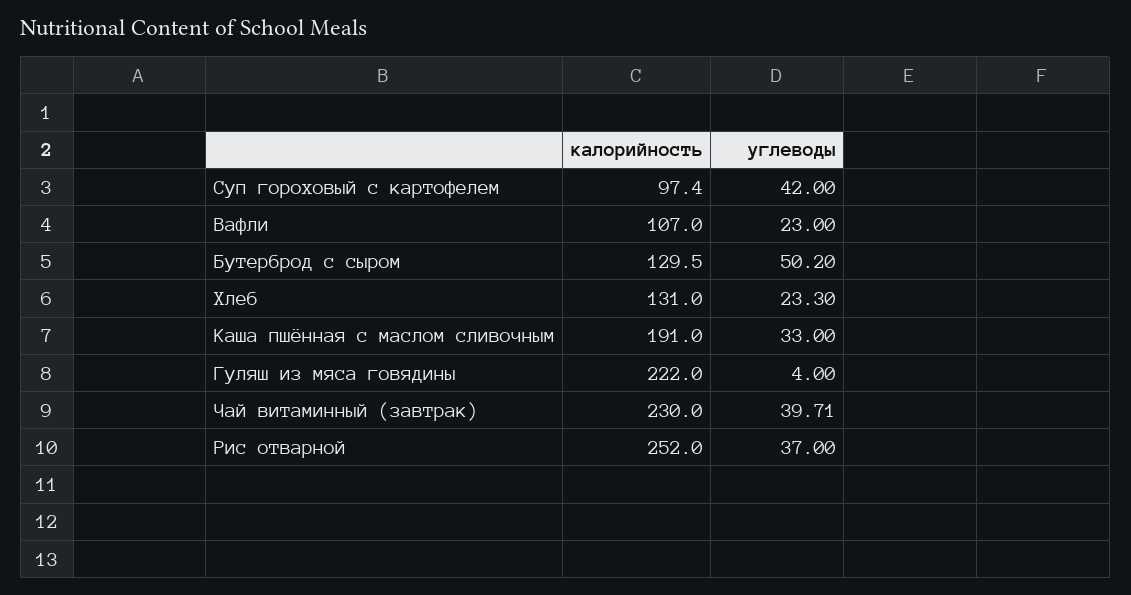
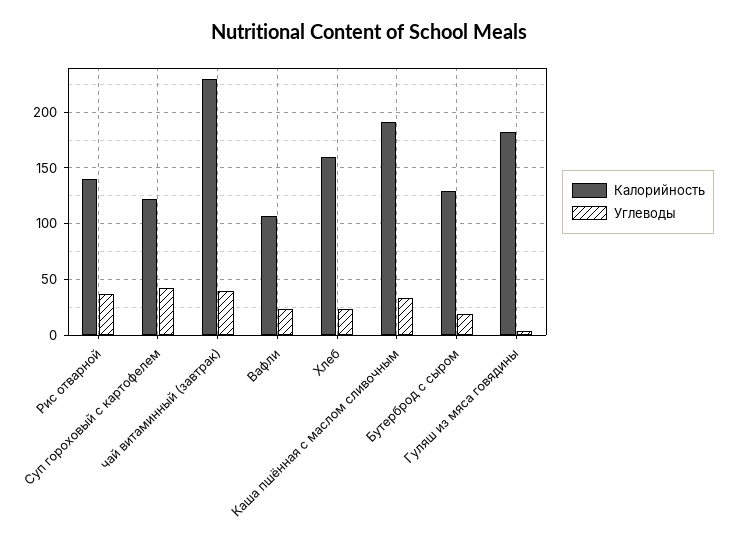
калорийность, Суп гороховый с картофелем: 97.4 -> 120
углеводы, Бутерброд с сыром: 50.2 -> 20
калорийность, Хлеб: 131 -> 160
калорийность, Гуляш из мяса говядины: 222 -> 180
калорийность, Рис отварной: 252 -> 140

